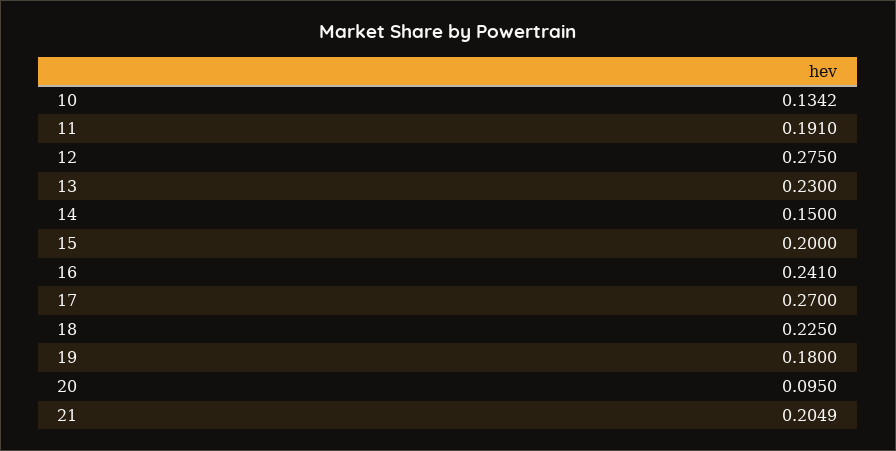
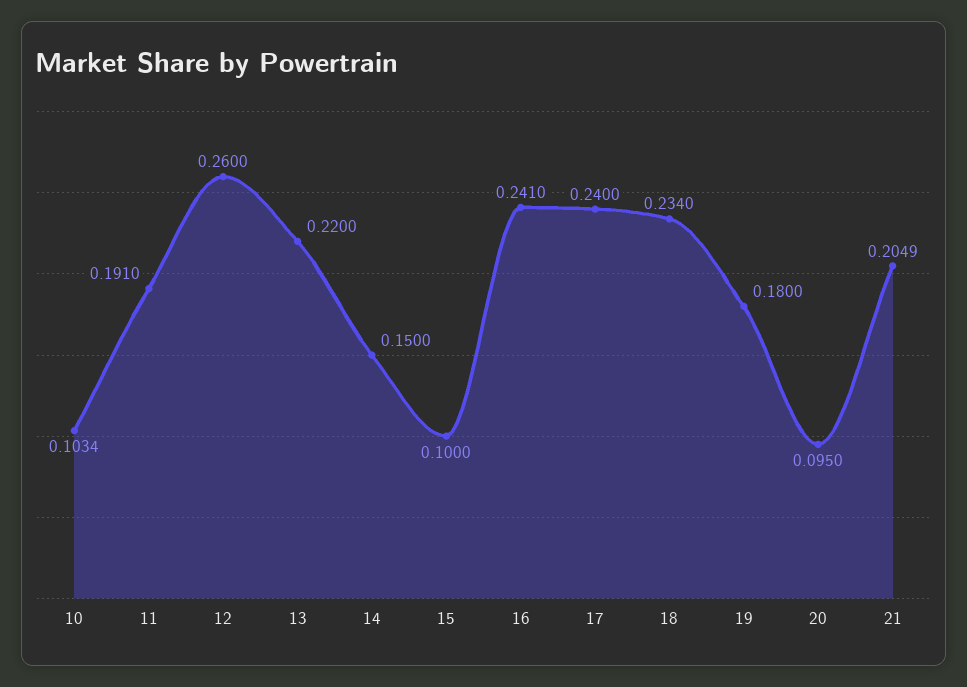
10: 0.1342 -> 0.1034
12: 0.275 -> 0.26
13: 0.23 -> 0.22
15: 0.2 -> 0.1
17: 0.27 -> 0.24
18: 0.225 -> 0.234

